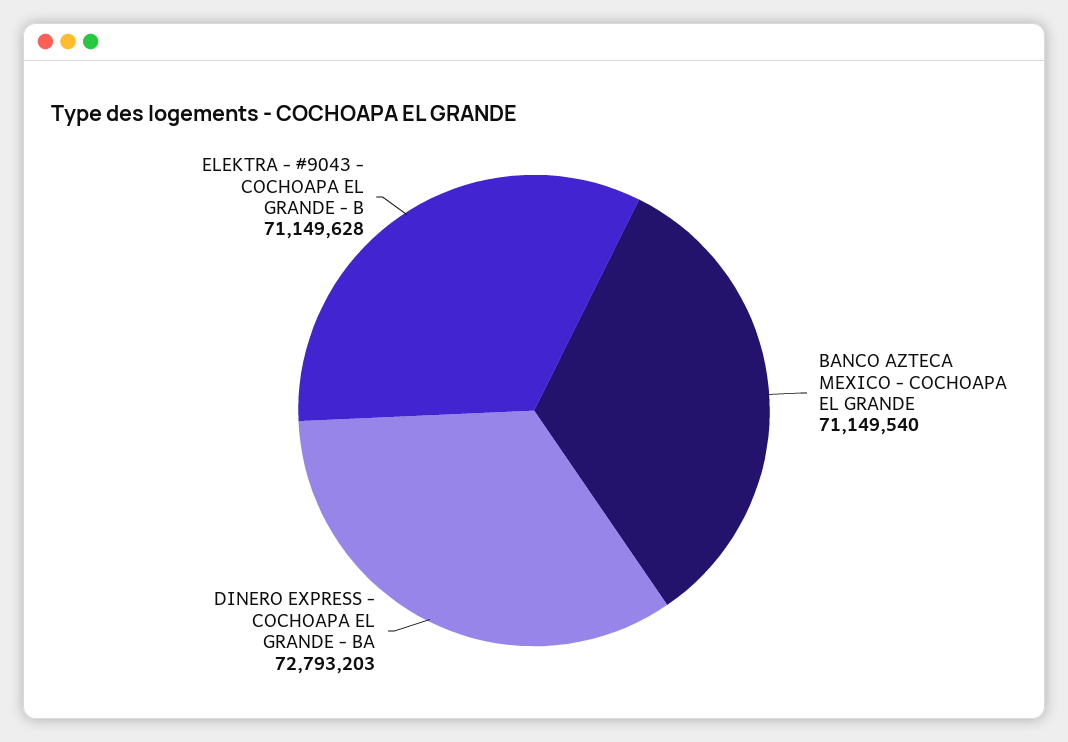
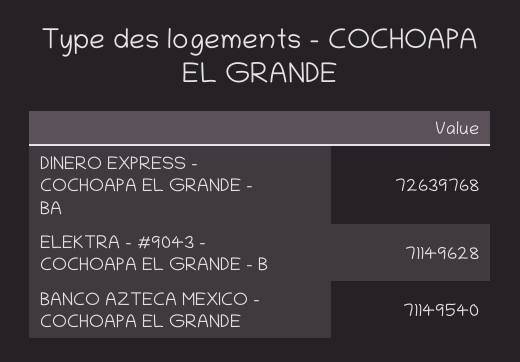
DINERO EXPRESS - COCHOAPA EL GRANDE - BA: 72793203 -> 72639768

